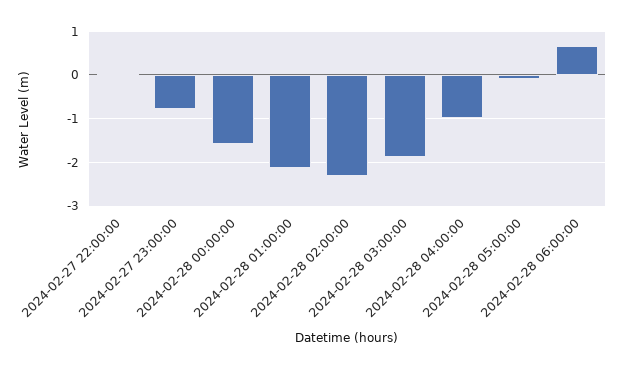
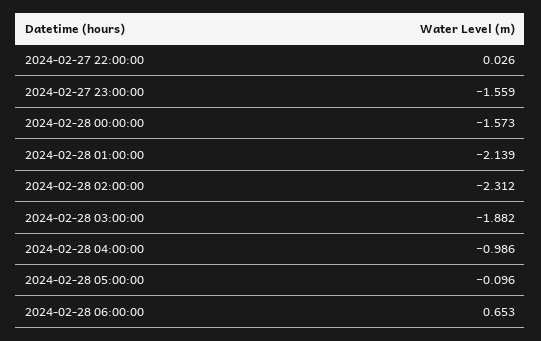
2024-02-27 23:00:00: -0.8 -> -1.559

